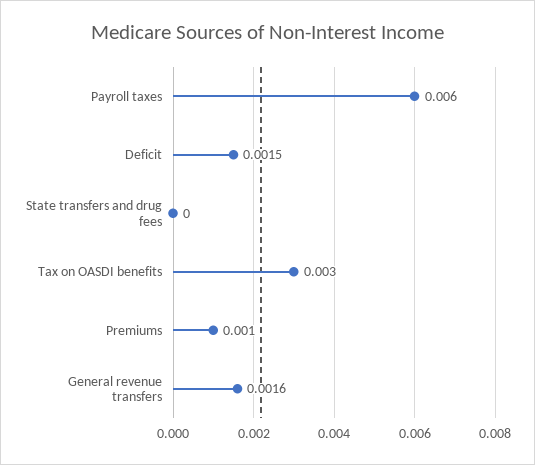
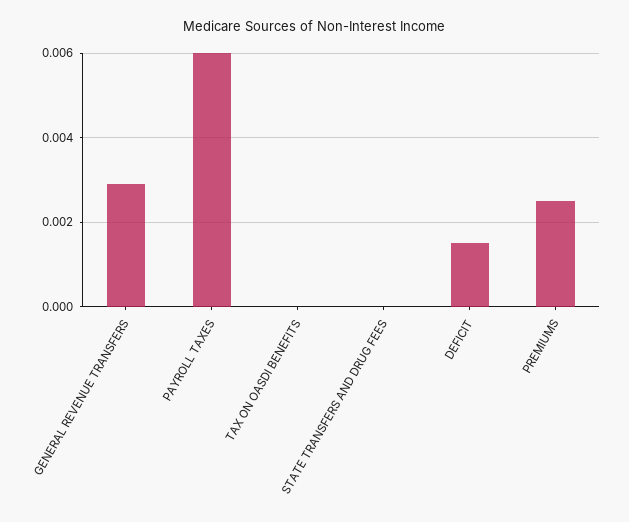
Tax on OASDI benefits: 0.003 -> 0
Premiums: 0.001 -> 0.0025
General revenue transfers: 0.0016 -> 0.003

